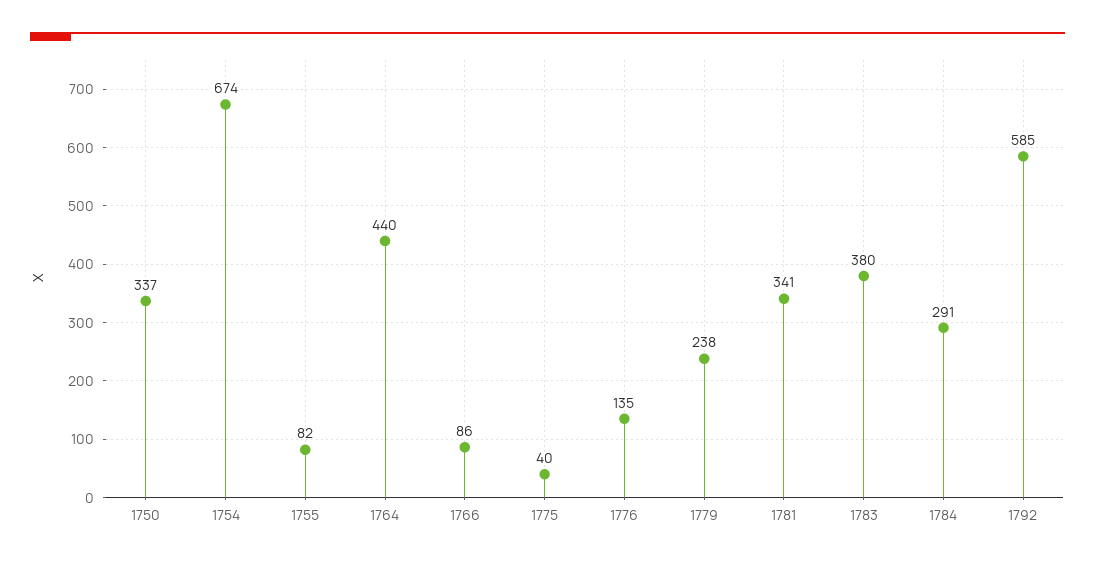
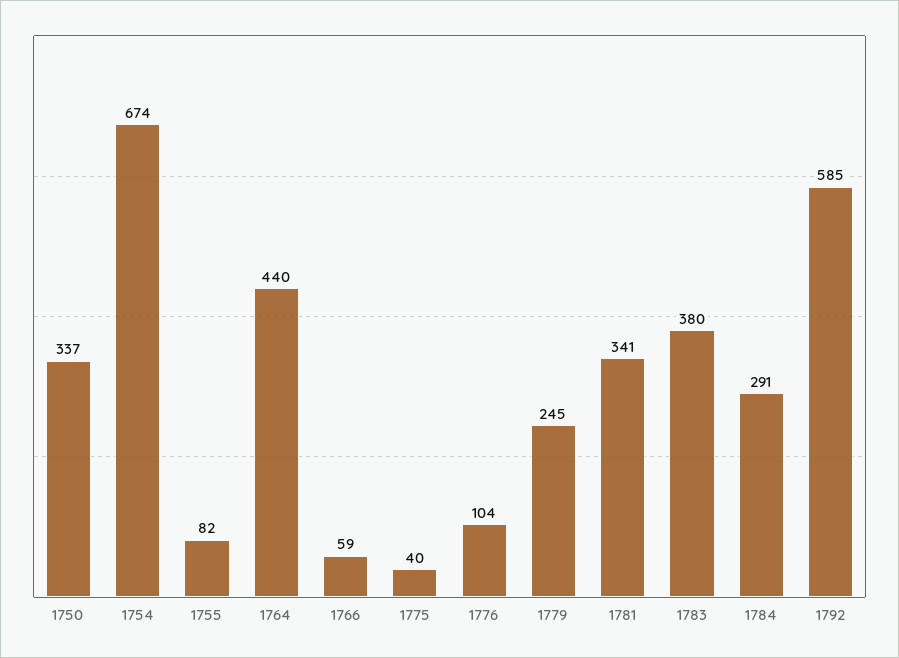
1766: 86 -> 59
1776: 135 -> 104
1779: 238 -> 245

